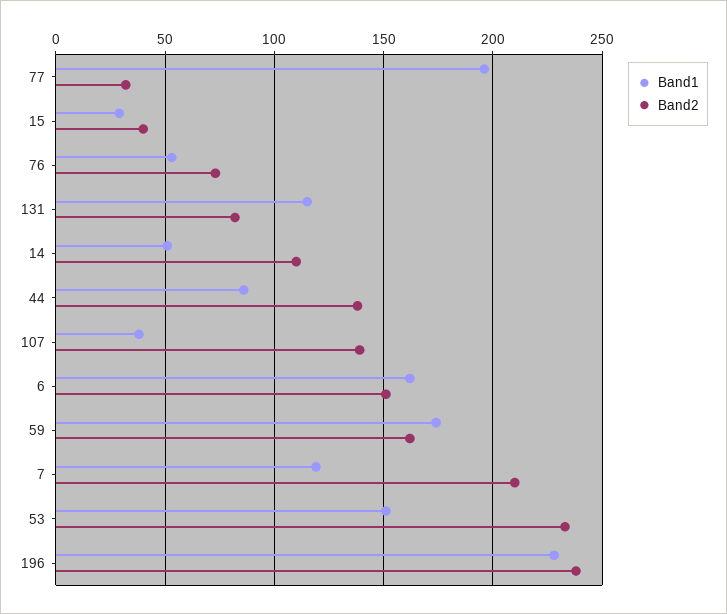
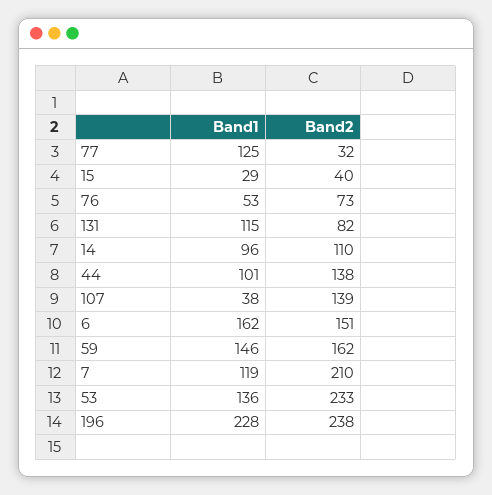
Band1, 77: 195 -> 125
Band1, 14: 50 -> 96
Band1, 44: 85 -> 101
Band1, 59: 175 -> 146
Band1, 53: 150 -> 136

